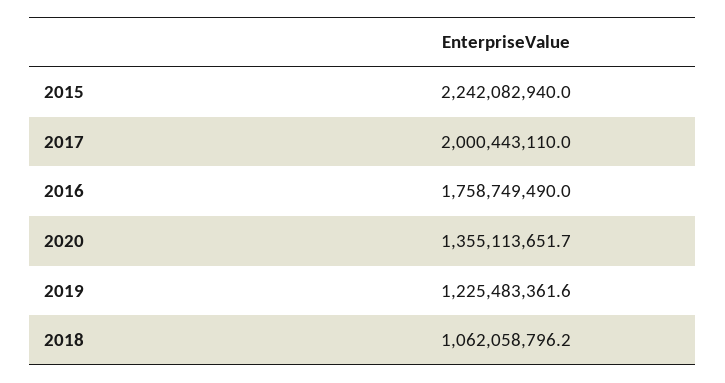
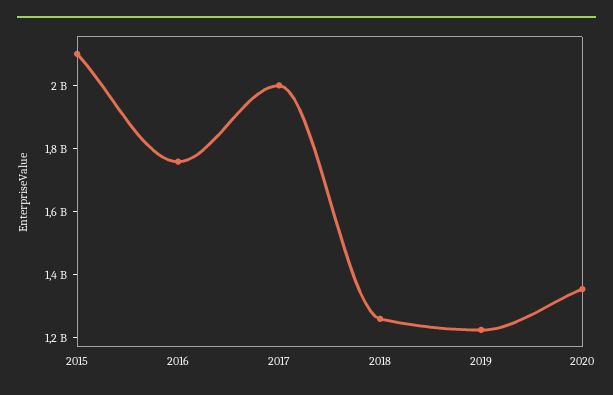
2015: 2242082940 -> 2100000000
2018: 1062058796.2 -> 1250000000

